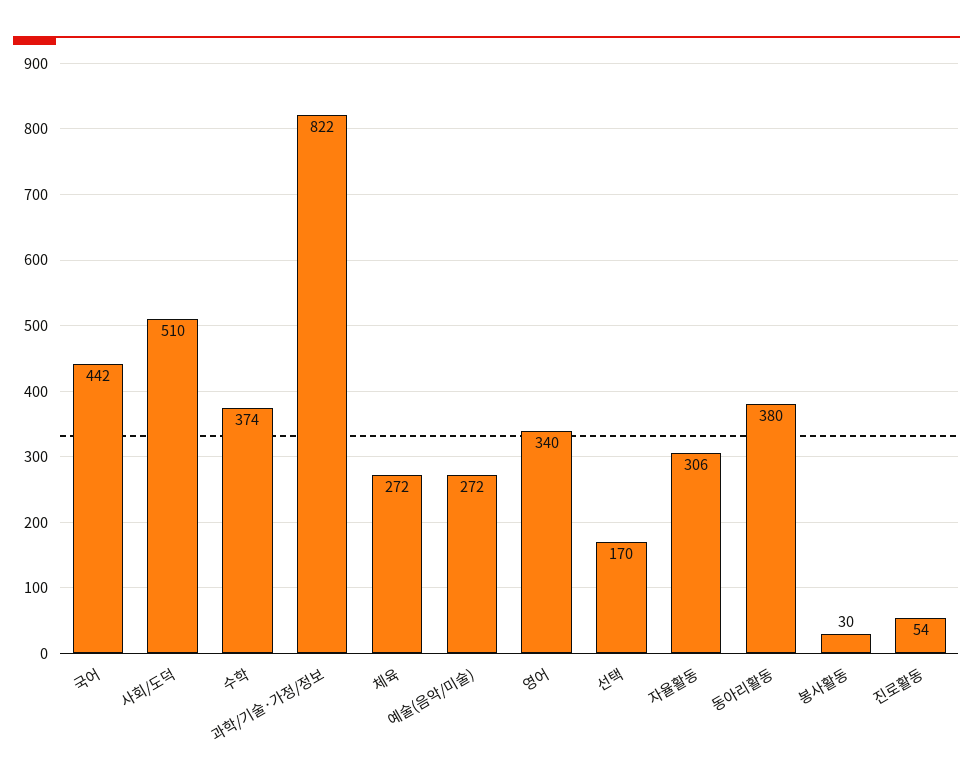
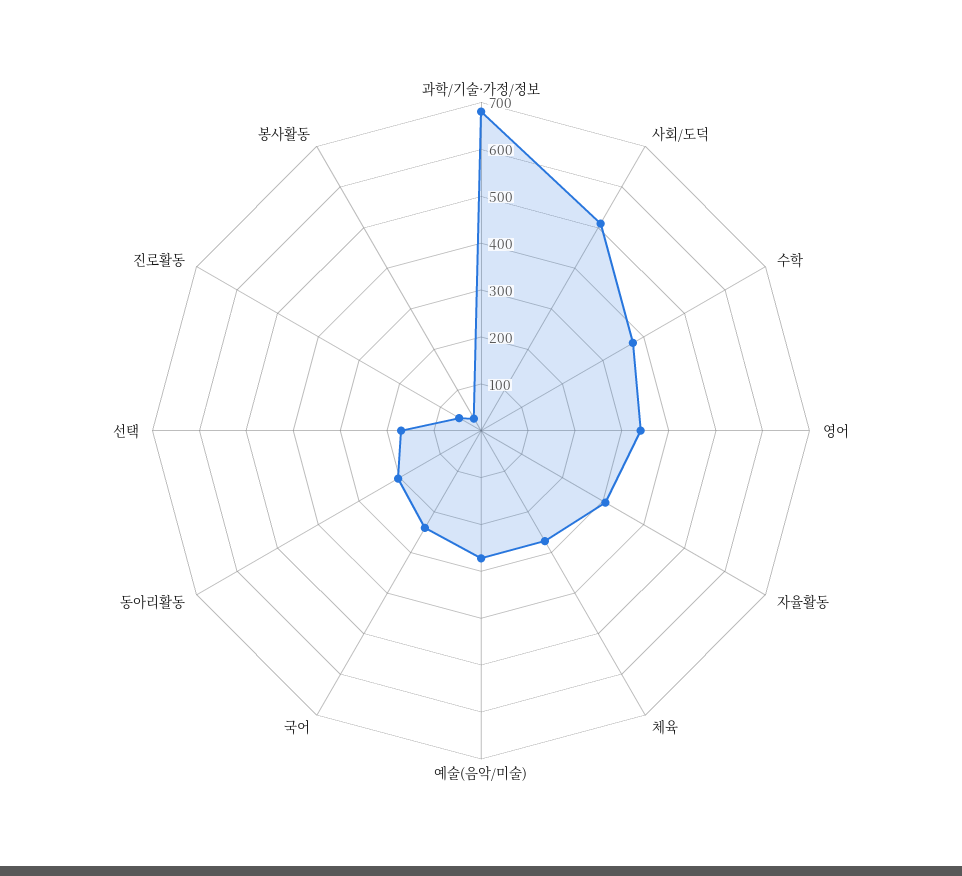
국어: 442 -> 240
과학/기술·가정/정보: 822 -> 680
동아리활동: 380 -> 200

